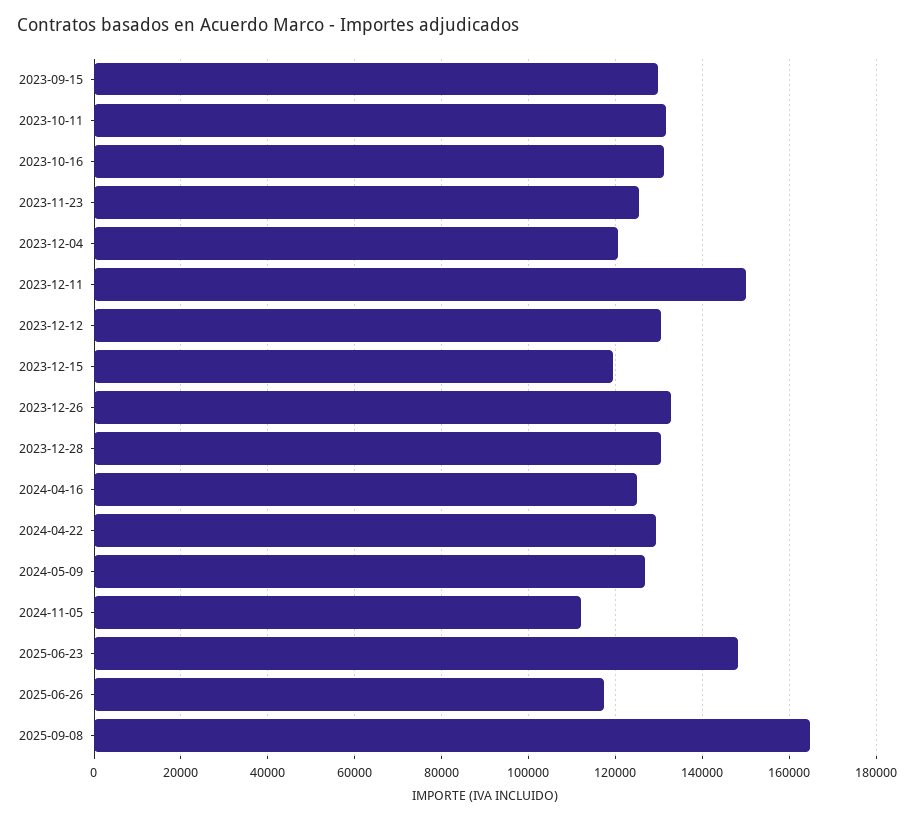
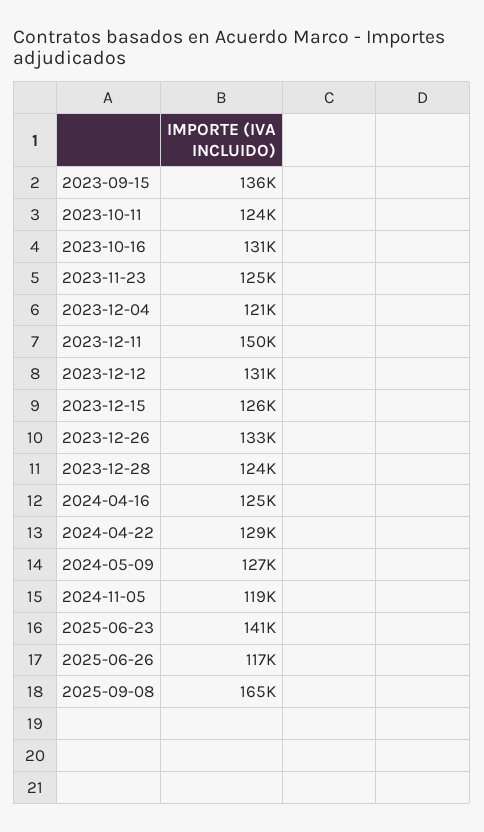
2023-09-15: 130000 -> 136000
2023-10-11: 132000 -> 124000
2023-12-15: 120000 -> 126000
2023-12-28: 130000 -> 124000
2024-11-05: 112000 -> 119000
2025-06-23: 148000 -> 141000

